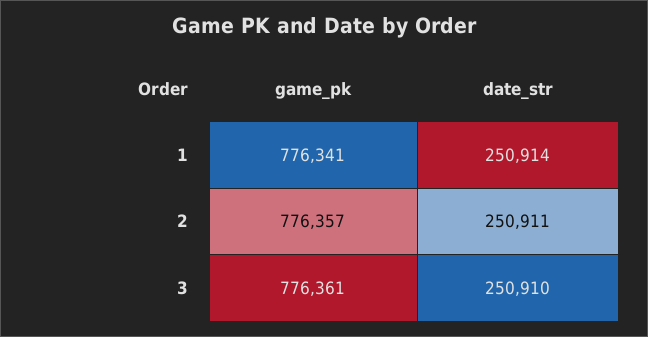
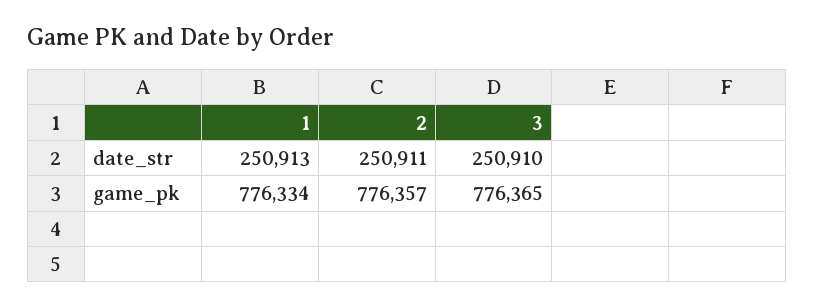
game_pk, 1: 776341 -> 776334
date_str, 1: 250914 -> 250913
game_pk, 3: 776361 -> 776365

